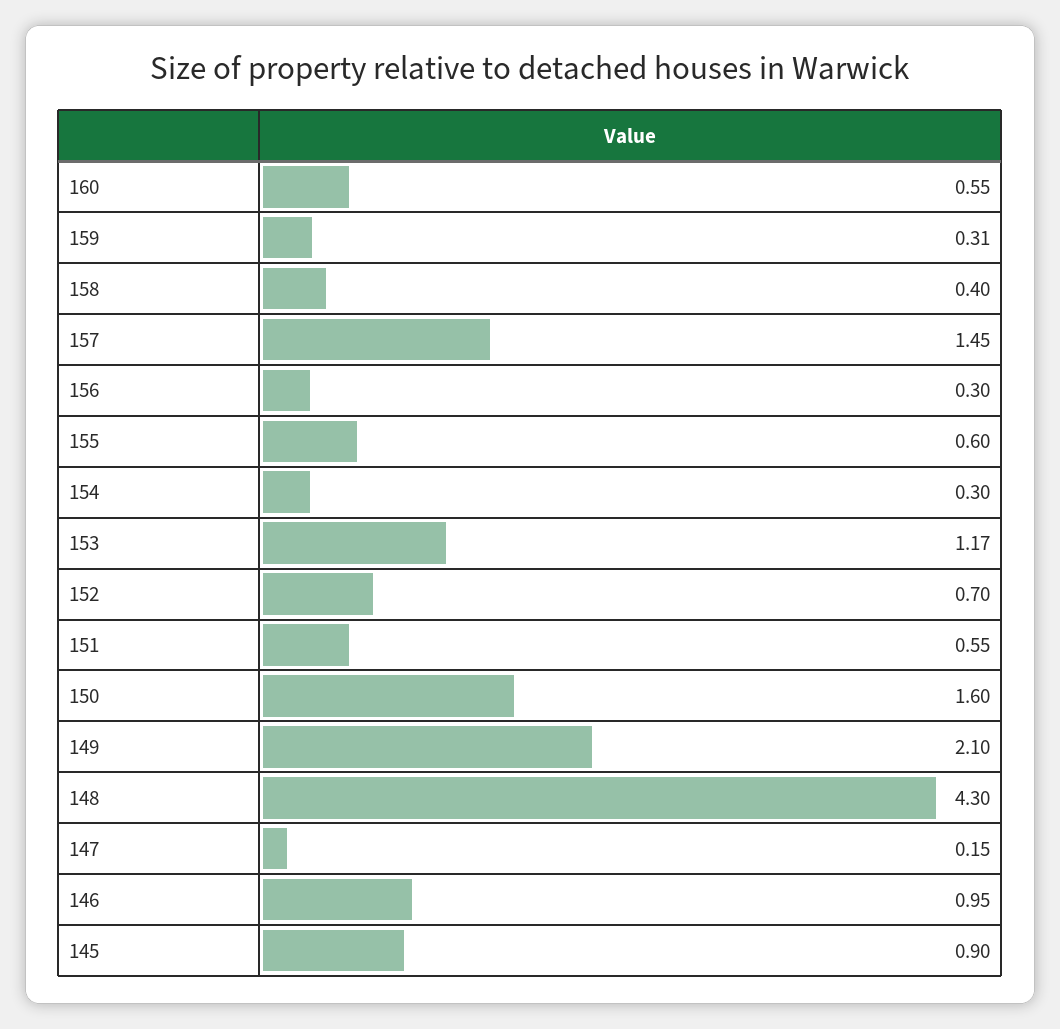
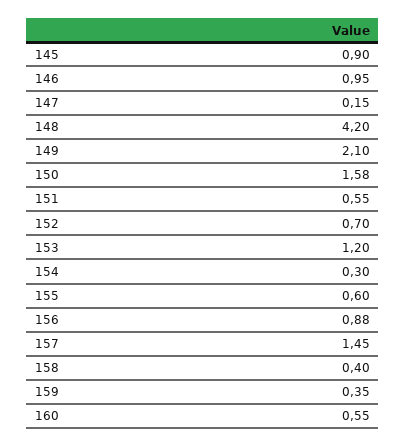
159: 0.31 -> 0.35
156: 0.3 -> 0.88
153: 1.17 -> 1.2
150: 1.6 -> 1.58
148: 4.3 -> 4.2

